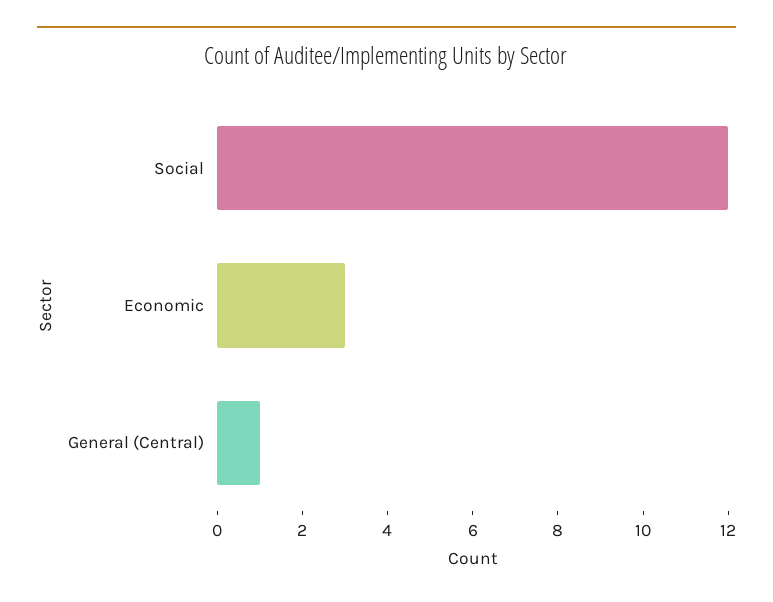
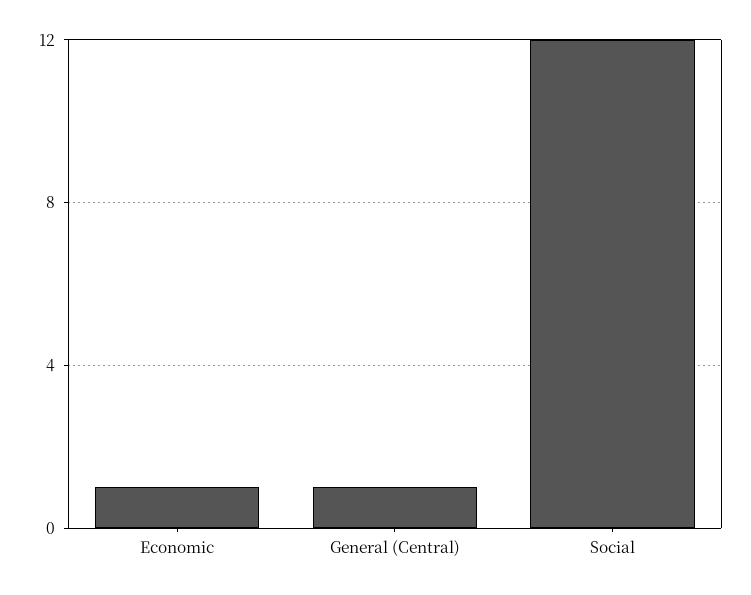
Economic: 3 -> 1

